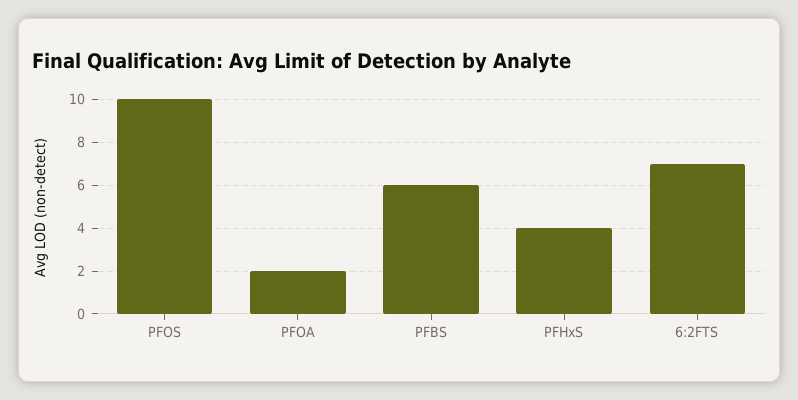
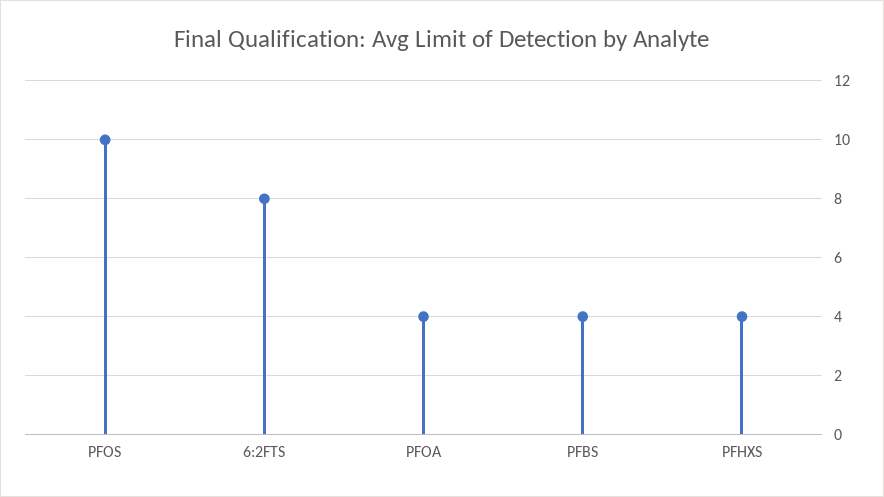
PFOA: 2 -> 4
PFBS: 6 -> 4
6:2FTS: 7 -> 8

